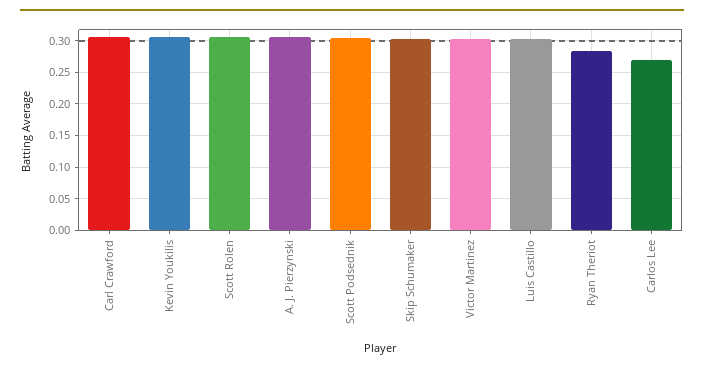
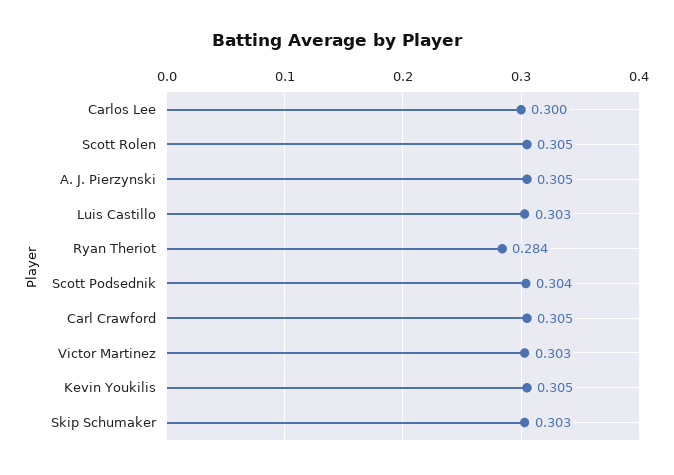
Carlos Lee: 0.27 -> 0.3

